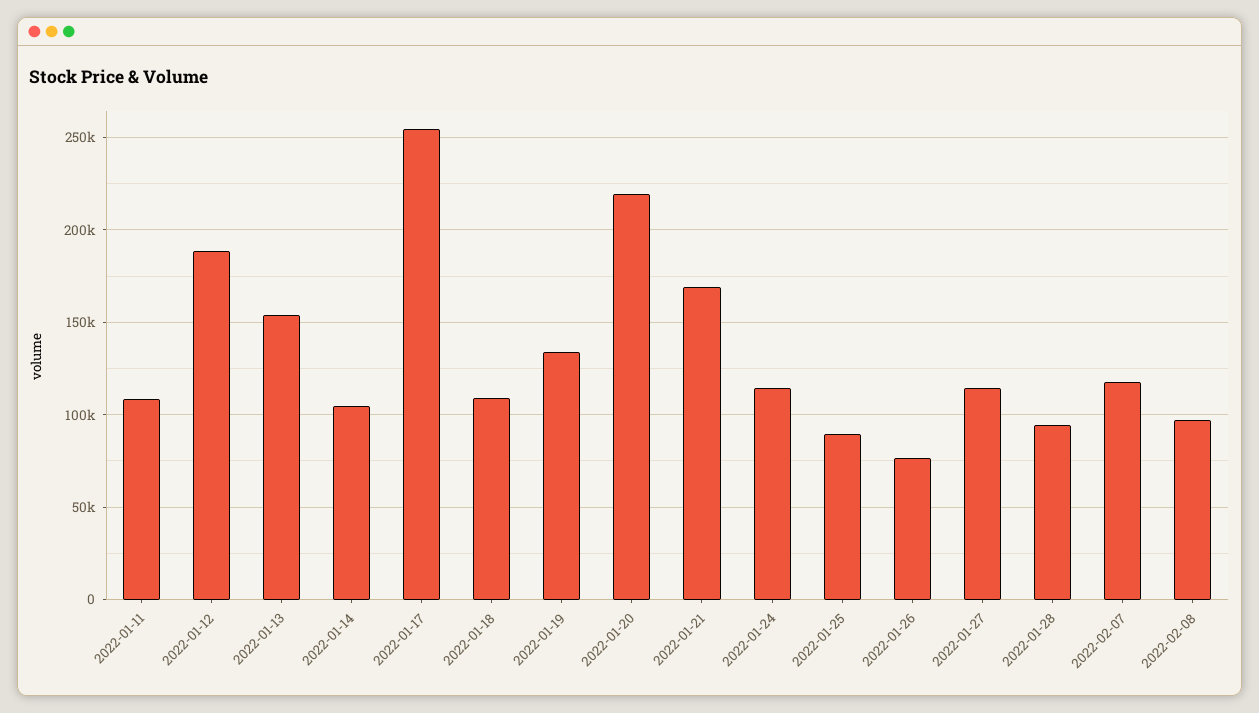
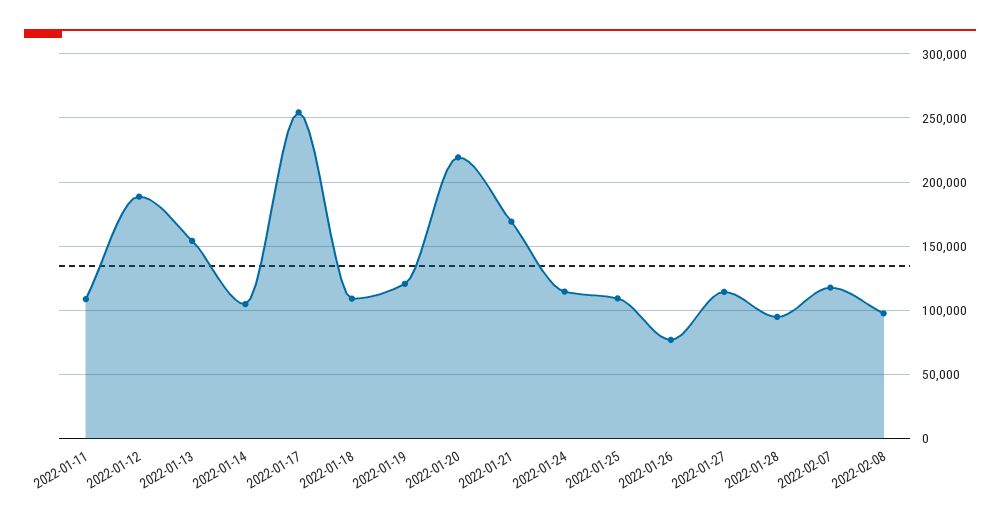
2022-01-19: 135000 -> 120000
2022-01-25: 90000 -> 110000

